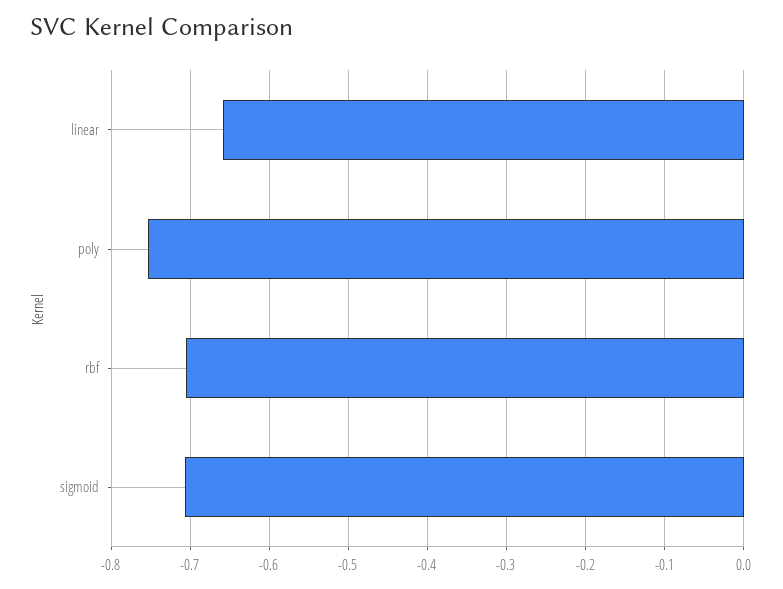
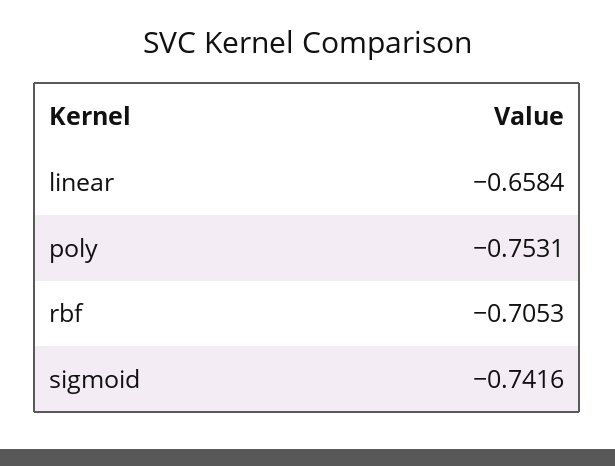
sigmoid: -0.71 -> -0.7416

